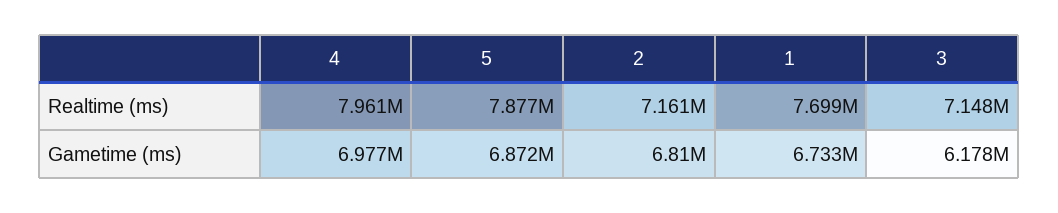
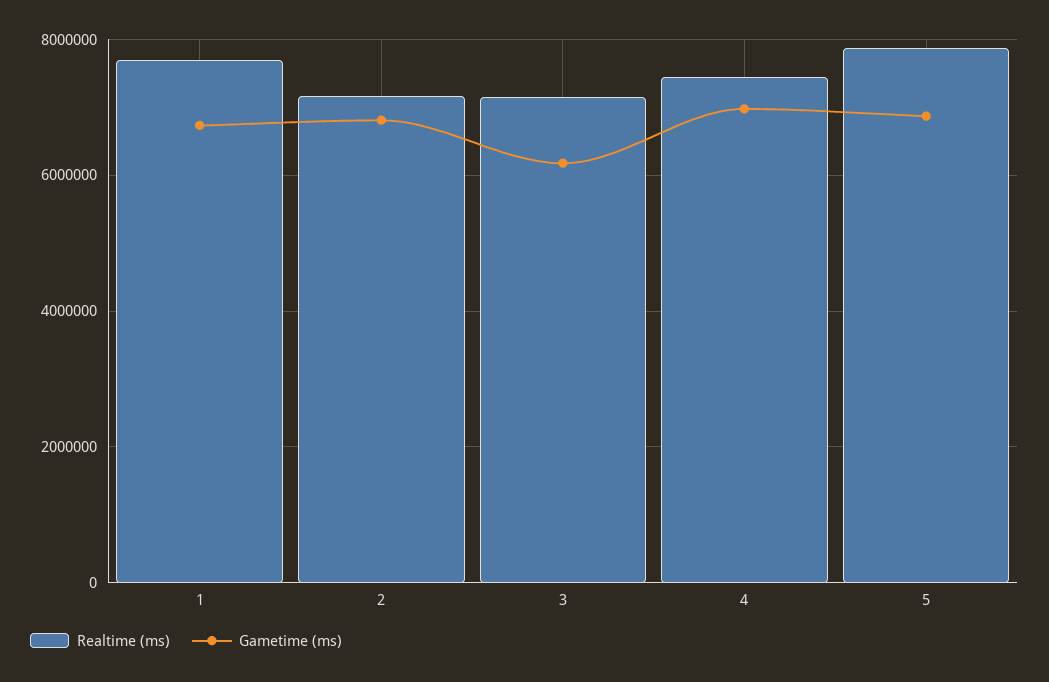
Realtime (ms), 4: 7961000 -> 7400000

